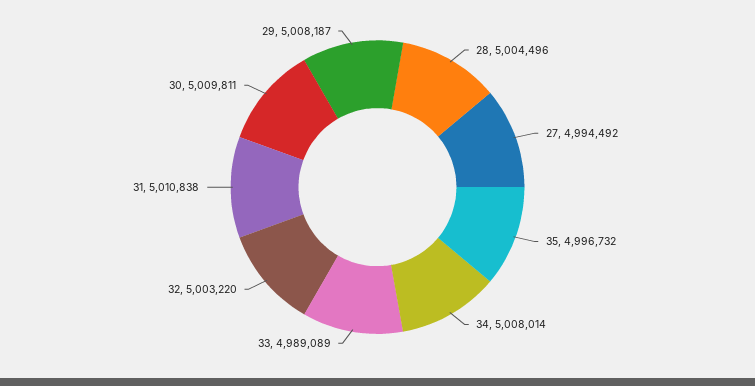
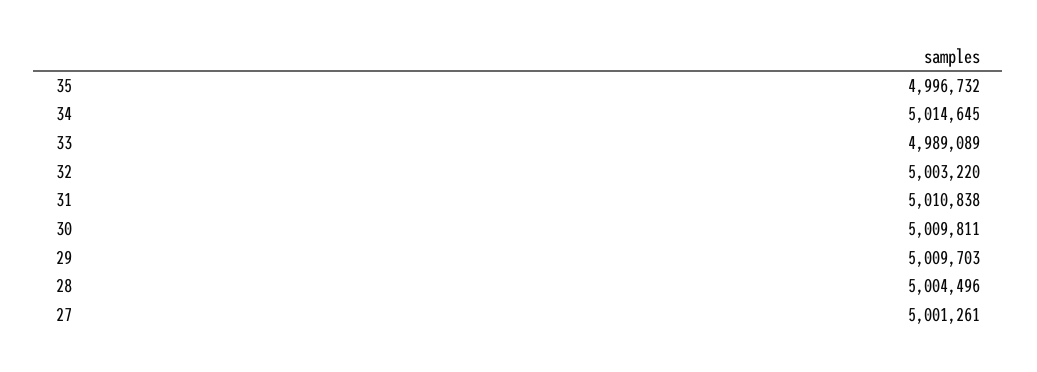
27: 4994492 -> 5001261
34: 5008014 -> 5014645
29: 5008187 -> 5009703

